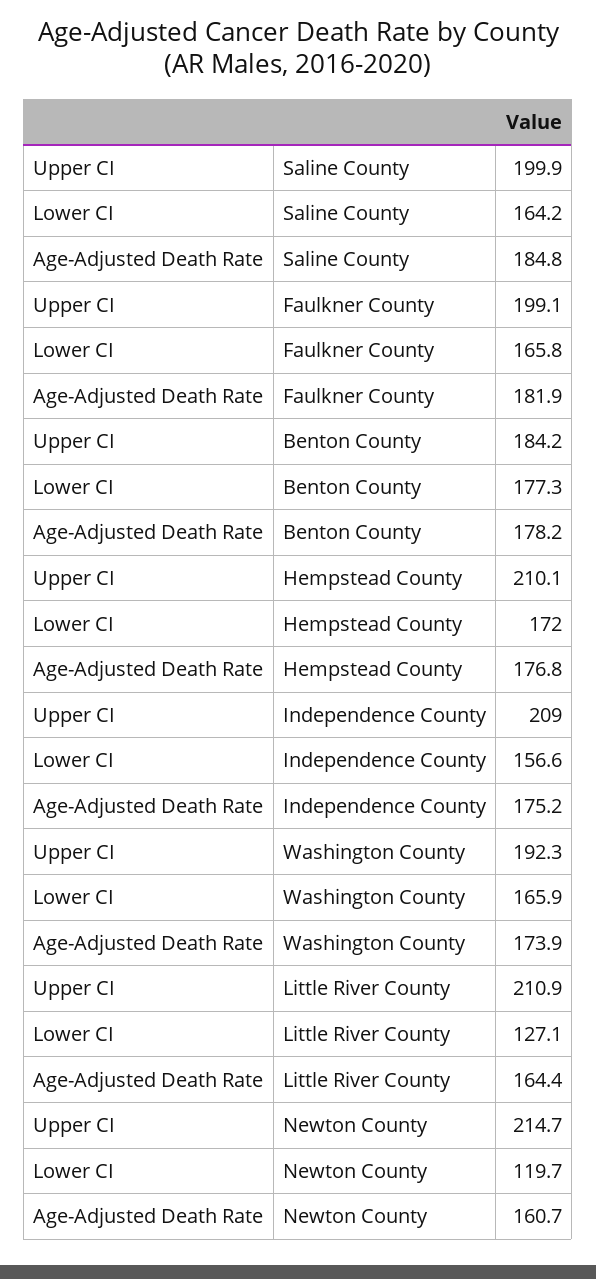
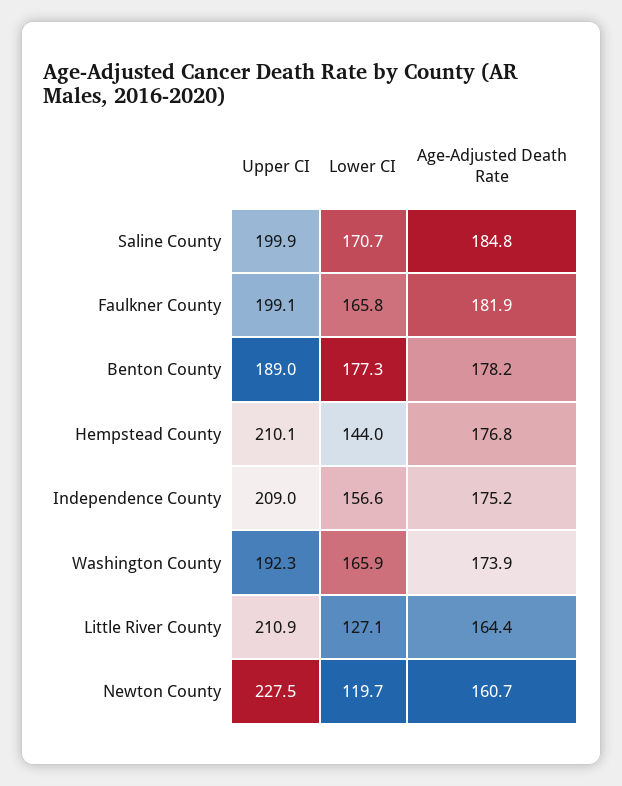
Lower CI, Saline County: 164.2 -> 170.7
Upper CI, Benton County: 184.2 -> 189
Lower CI, Hempstead County: 172 -> 144
Upper CI, Newton County: 214.7 -> 227.5

